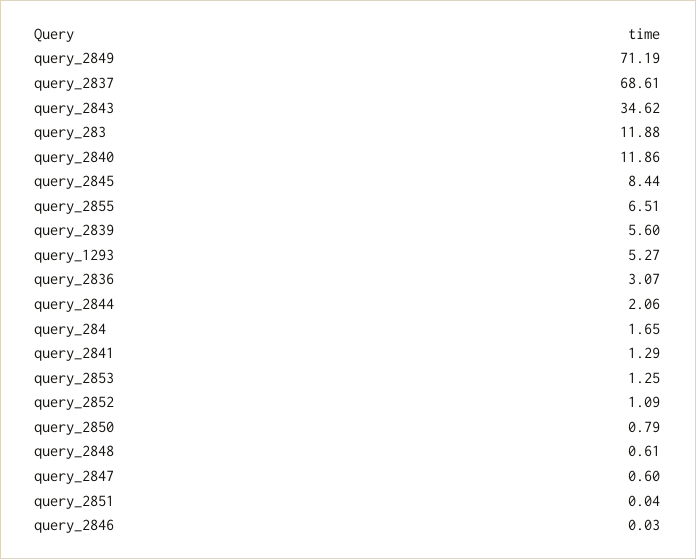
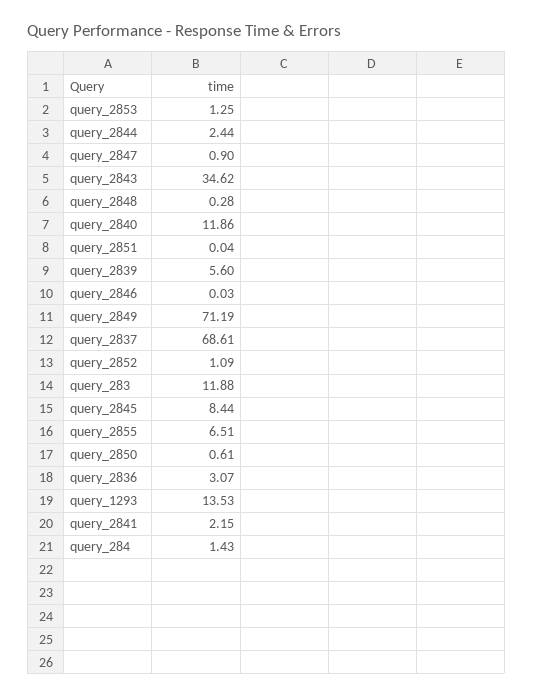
query_1293: 5.27 -> 13.53
query_2844: 2.06 -> 2.44
query_284: 1.65 -> 1.43
query_2841: 1.29 -> 2.15
query_2850: 0.79 -> 0.61
query_2848: 0.61 -> 0.28
query_2847: 0.6 -> 0.9

